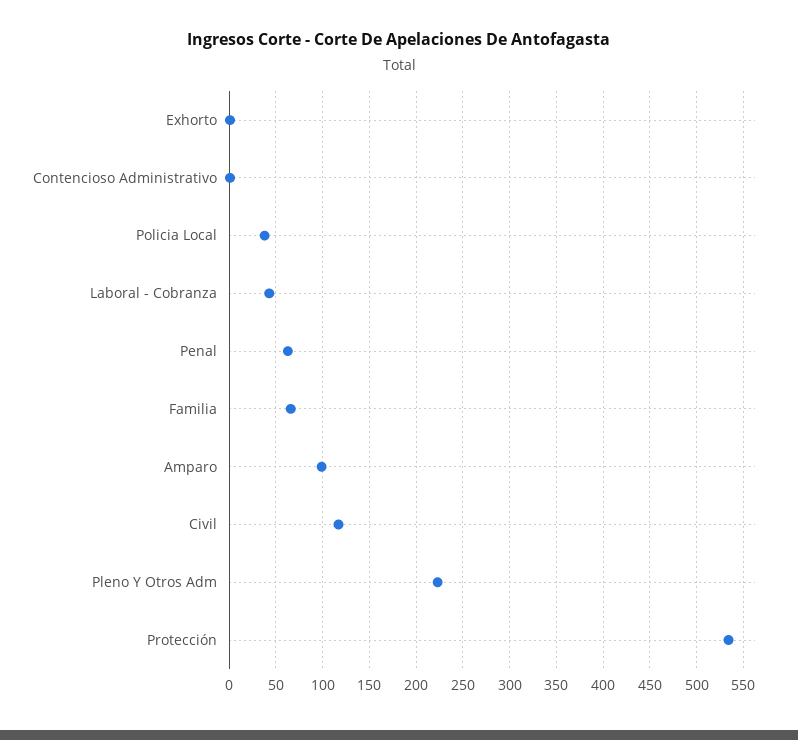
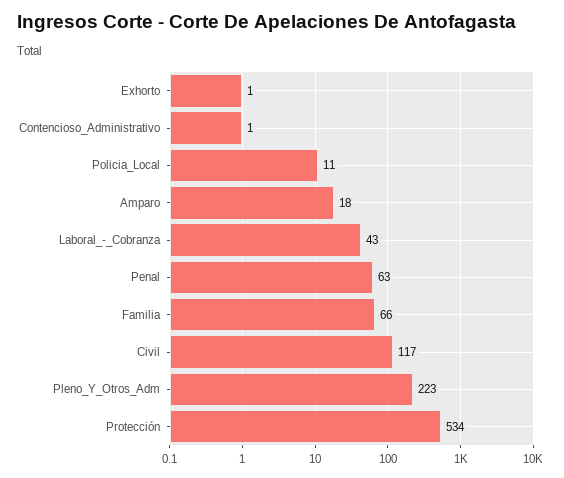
Policia Local: 40 -> 11
Amparo: 100 -> 18

